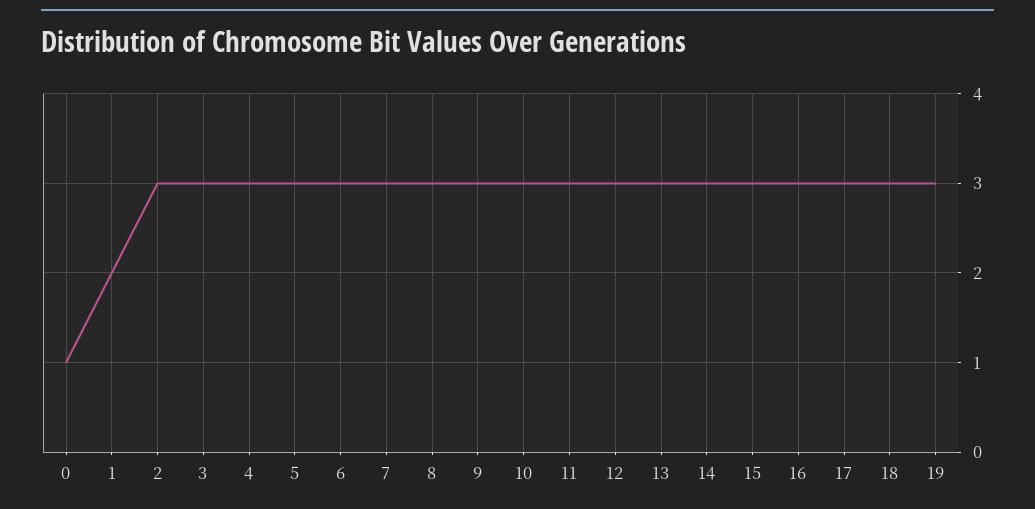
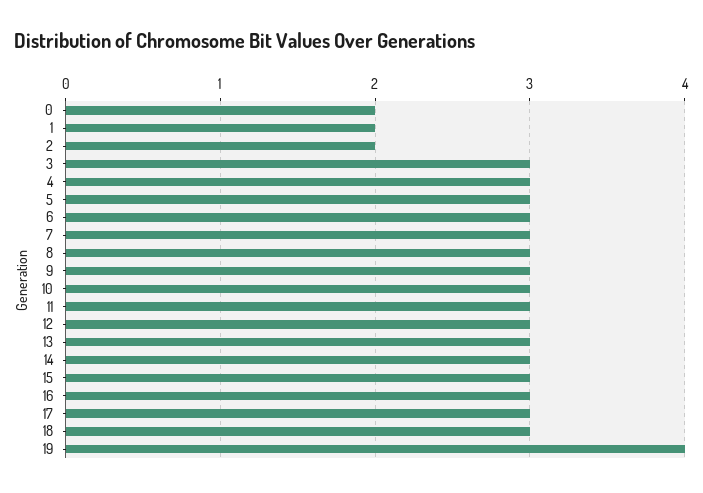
0: 1 -> 2
2: 3 -> 2
19: 3 -> 4

